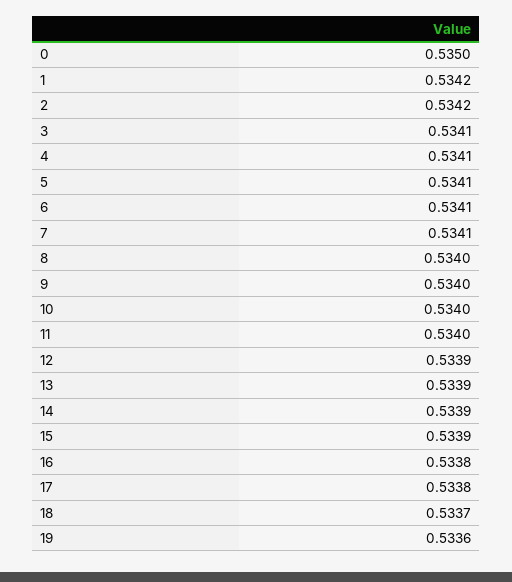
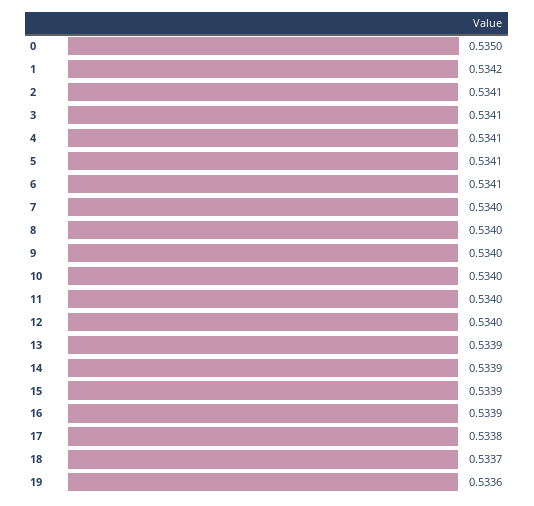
2: 0.5342 -> 0.5341
7: 0.5341 -> 0.534
12: 0.5339 -> 0.534
16: 0.5338 -> 0.5339

